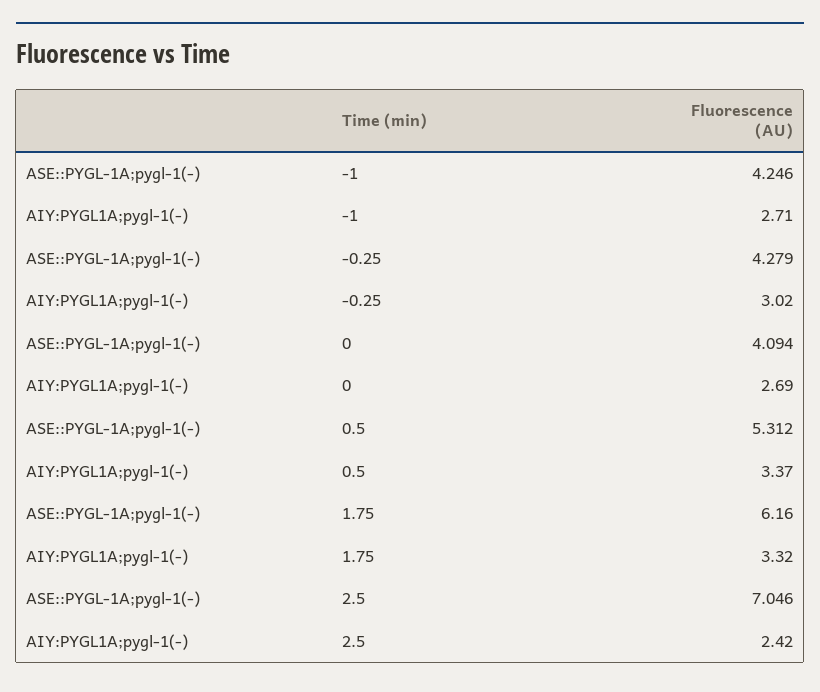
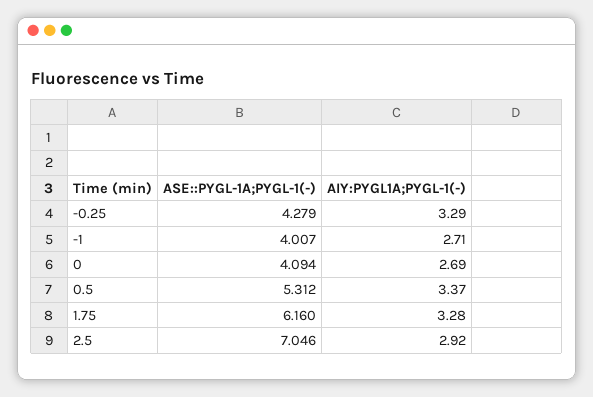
ASE::PYGL-1A;pygl-1(-), -1: 4.246 -> 4.007
AIY:PYGL1A;pygl-1(-), -0.25: 3.02 -> 3.29
AIY:PYGL1A;pygl-1(-), 1.75: 3.32 -> 3.28
AIY:PYGL1A;pygl-1(-), 2.5: 2.42 -> 2.92

